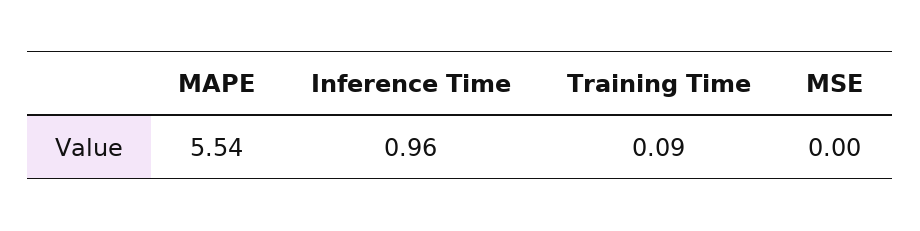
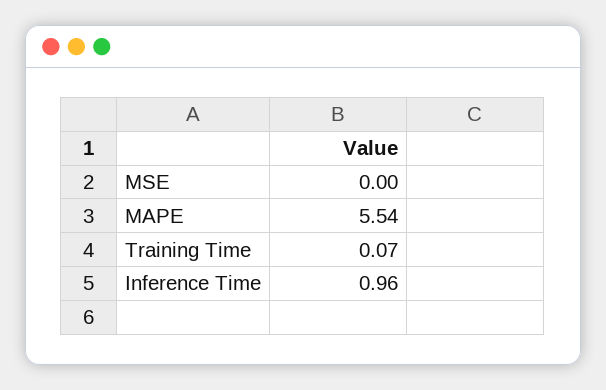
Training Time: 0.09 -> 0.07

